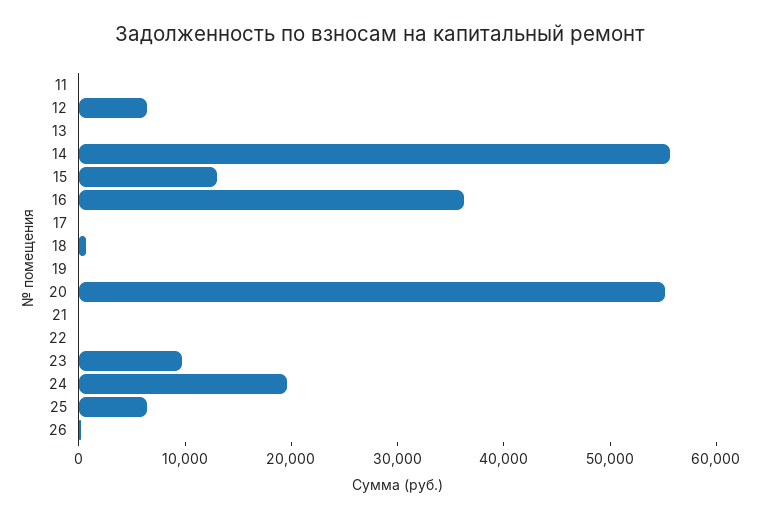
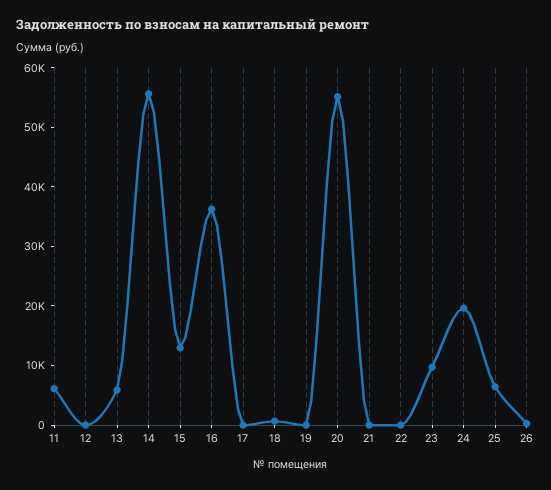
11: 0 -> 6000
12: 6000 -> 0
13: 0 -> 6000

